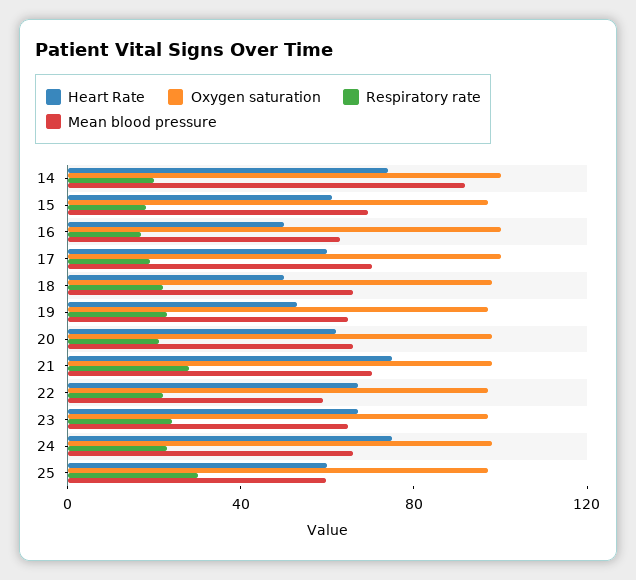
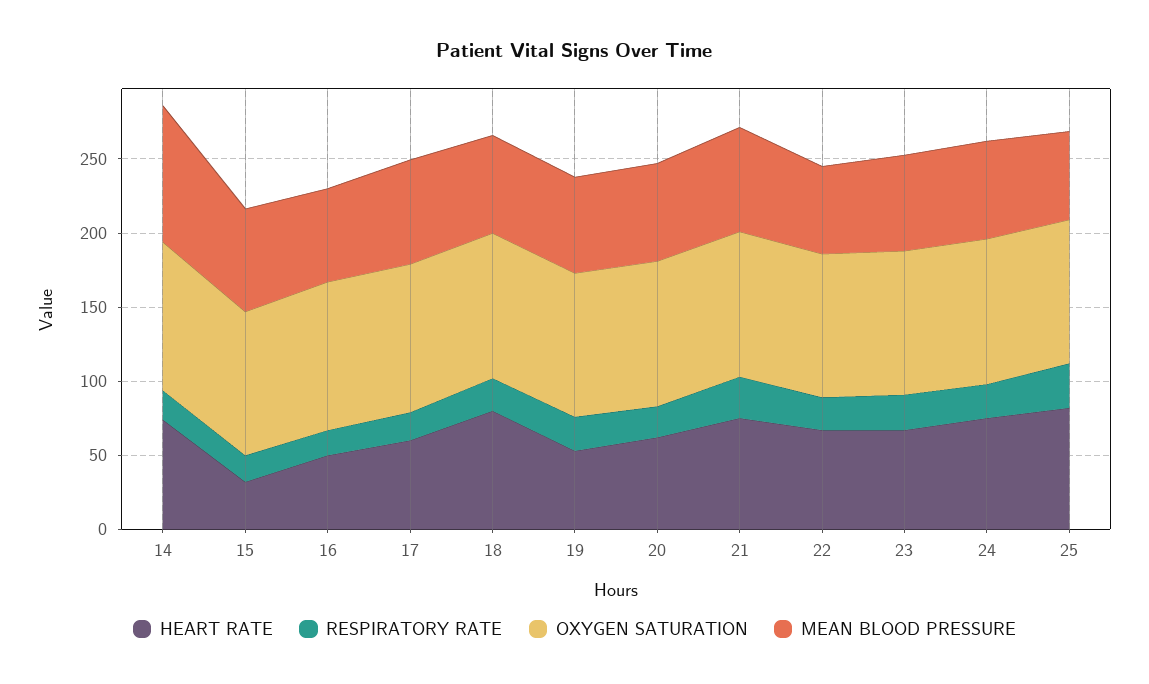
Heart Rate, 15: 60 -> 30
Heart Rate, 18: 50 -> 80
Heart Rate, 25: 60 -> 80

